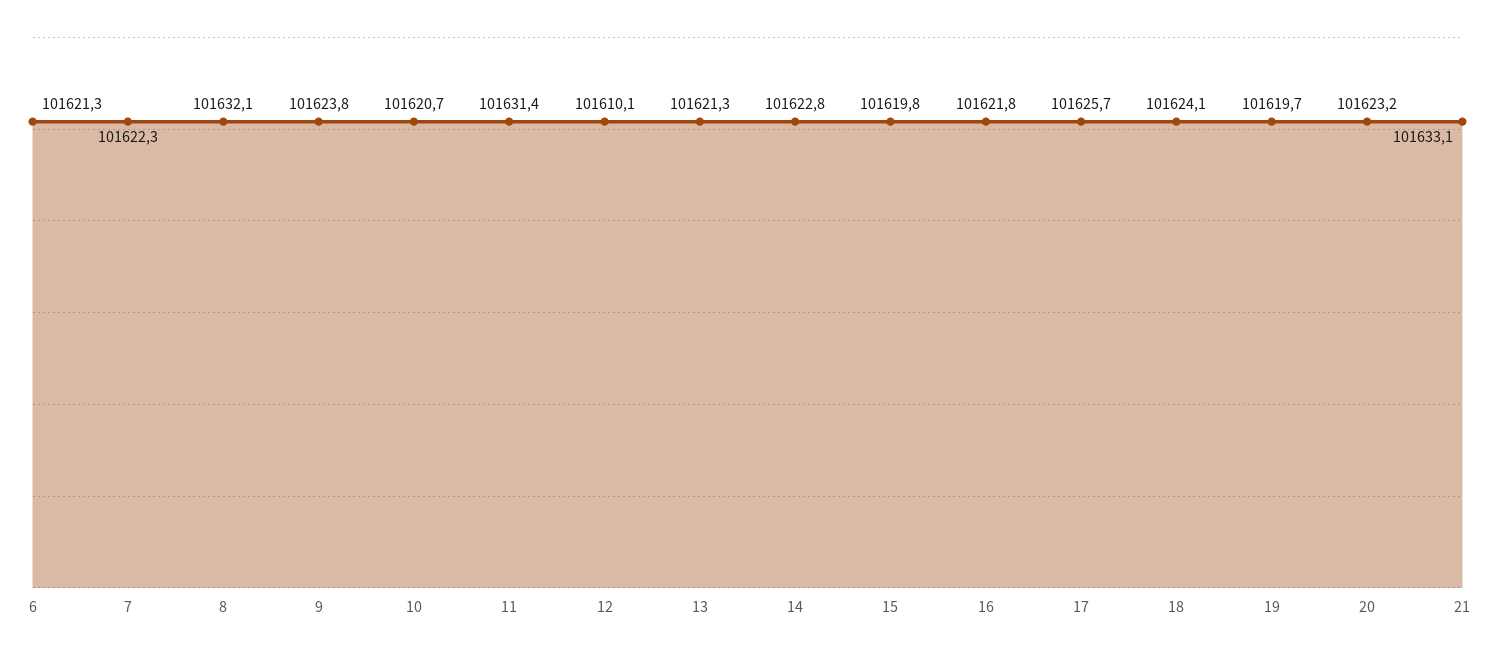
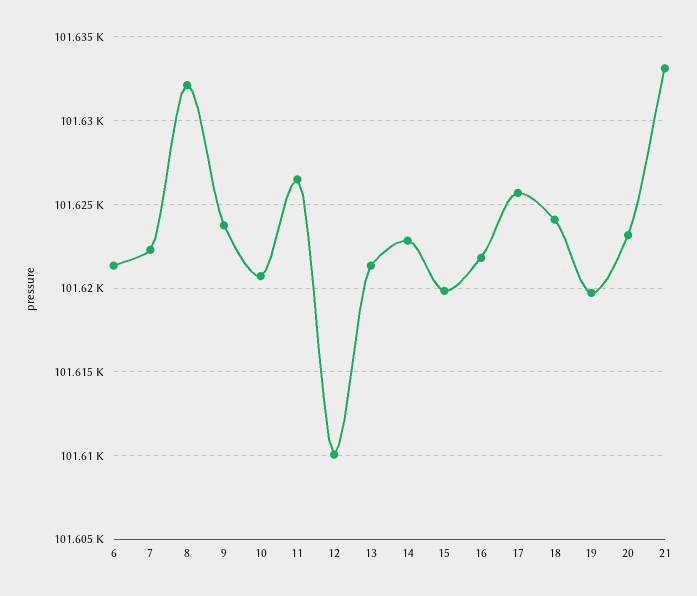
11: 101631.4 -> 101626.5

